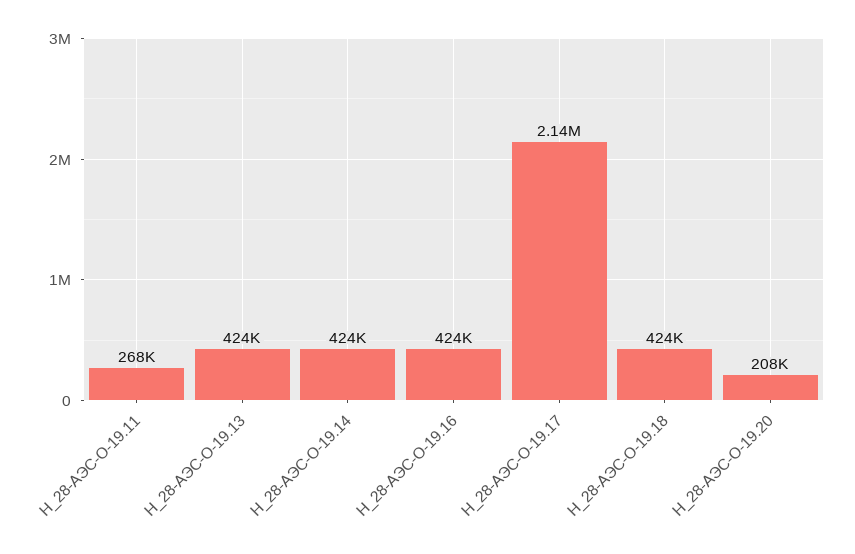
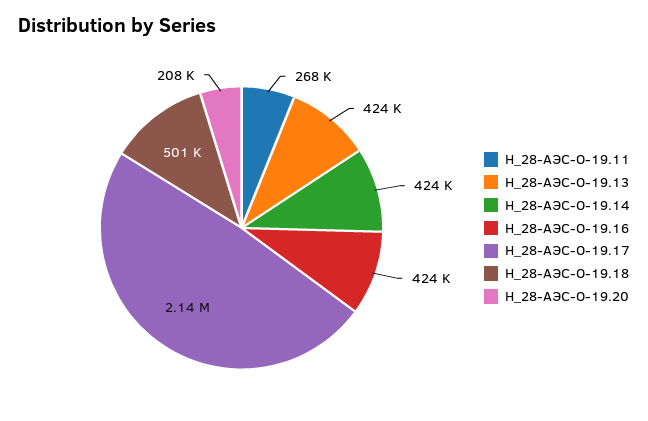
Н_28-АЭС-О-19.18: 424000 -> 501000

